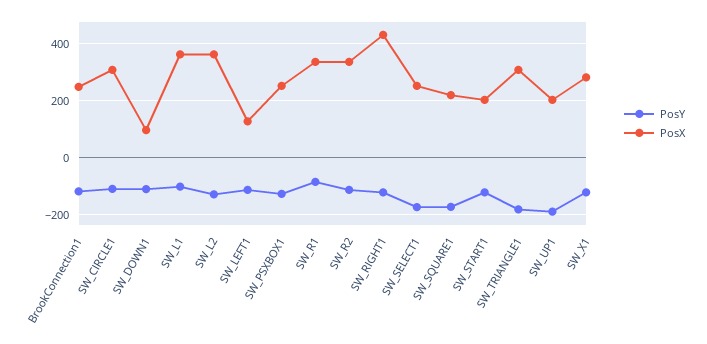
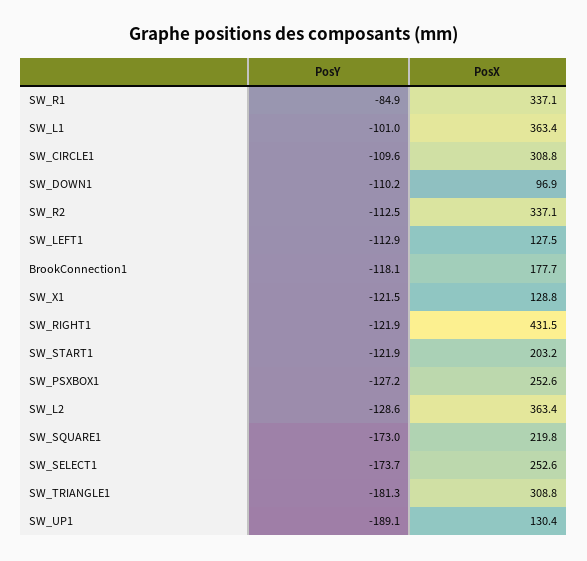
PosX, BrookConnection1: 250 -> 177.7
PosX, SW_UP1: 200 -> 130.4
PosX, SW_X1: 275 -> 128.8

